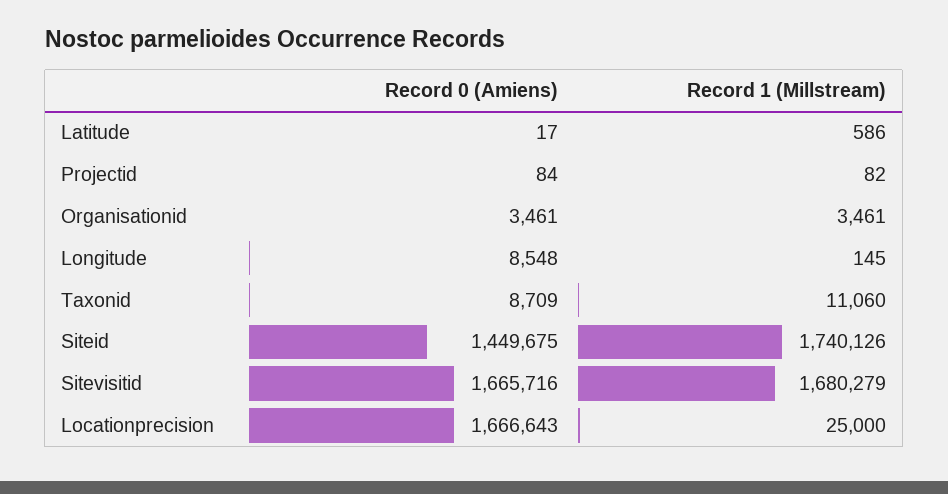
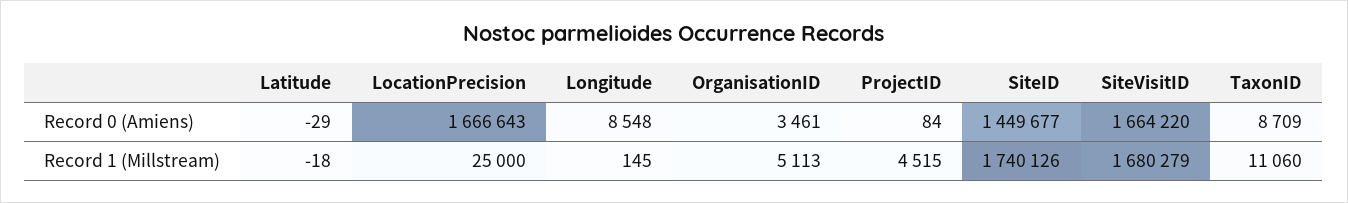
Record 0 (Amiens), Latitude: 17 -> -29
Record 1 (Millstream), Latitude: 586 -> -18
Record 1 (Millstream), Projectid: 82 -> 4515
Record 1 (Millstream), Organisationid: 3461 -> 5113
Record 0 (Amiens), Siteid: 1449675 -> 1449677
Record 0 (Amiens), Sitevisitid: 1665716 -> 1664220

